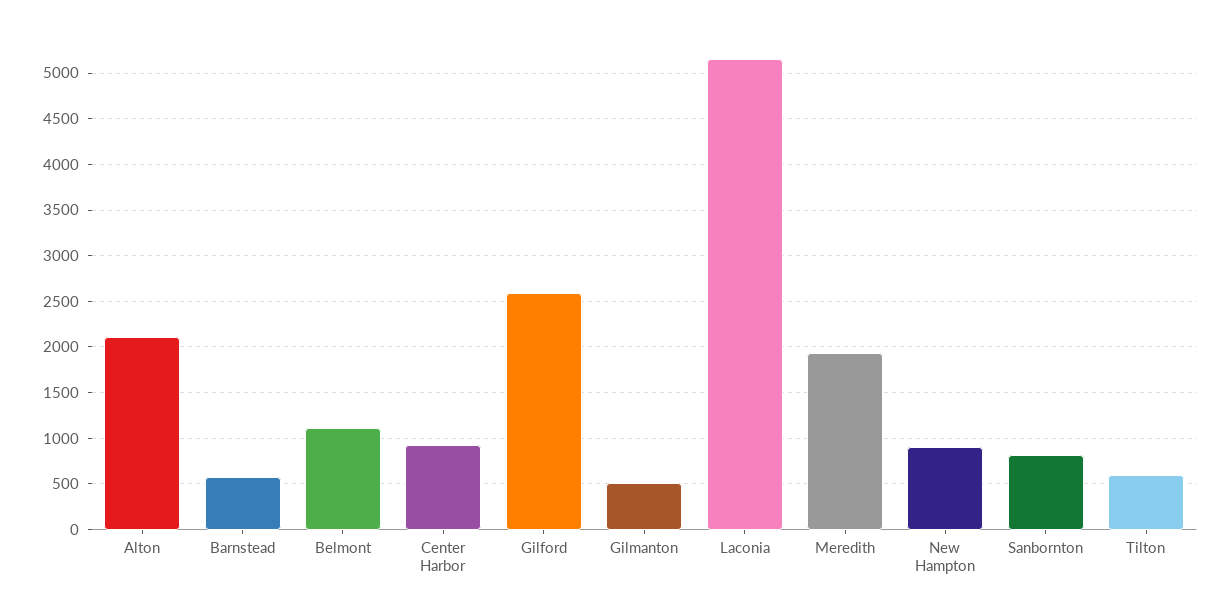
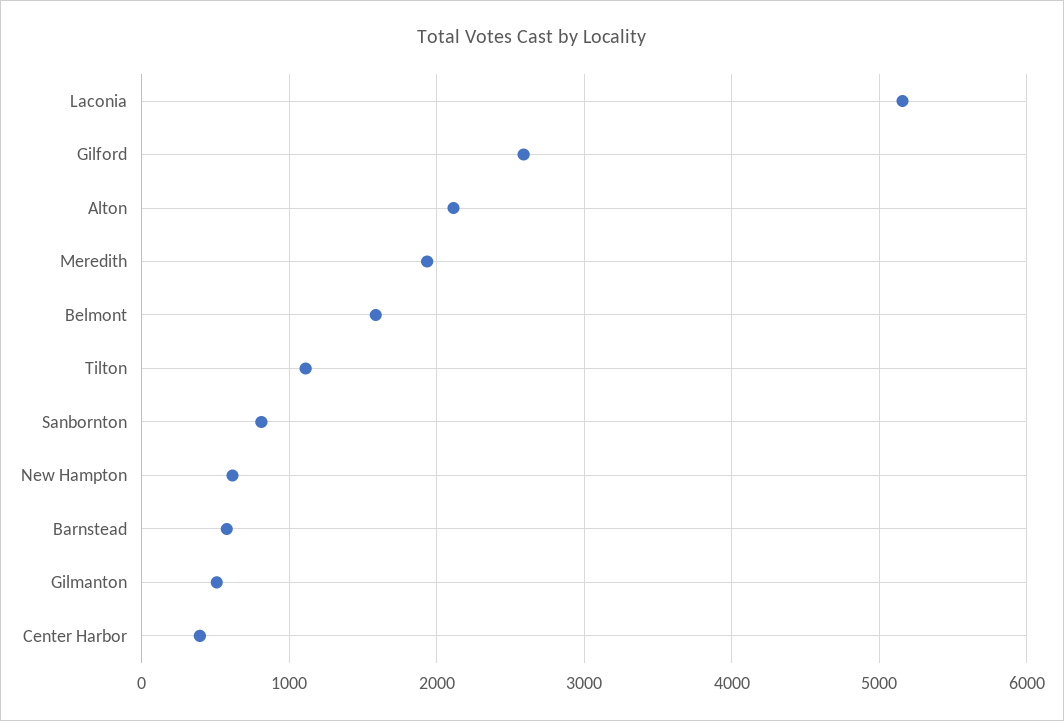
Belmont: 1100 -> 1600
Center Harbor: 900 -> 400
New Hampton: 900 -> 600
Tilton: 600 -> 1100

